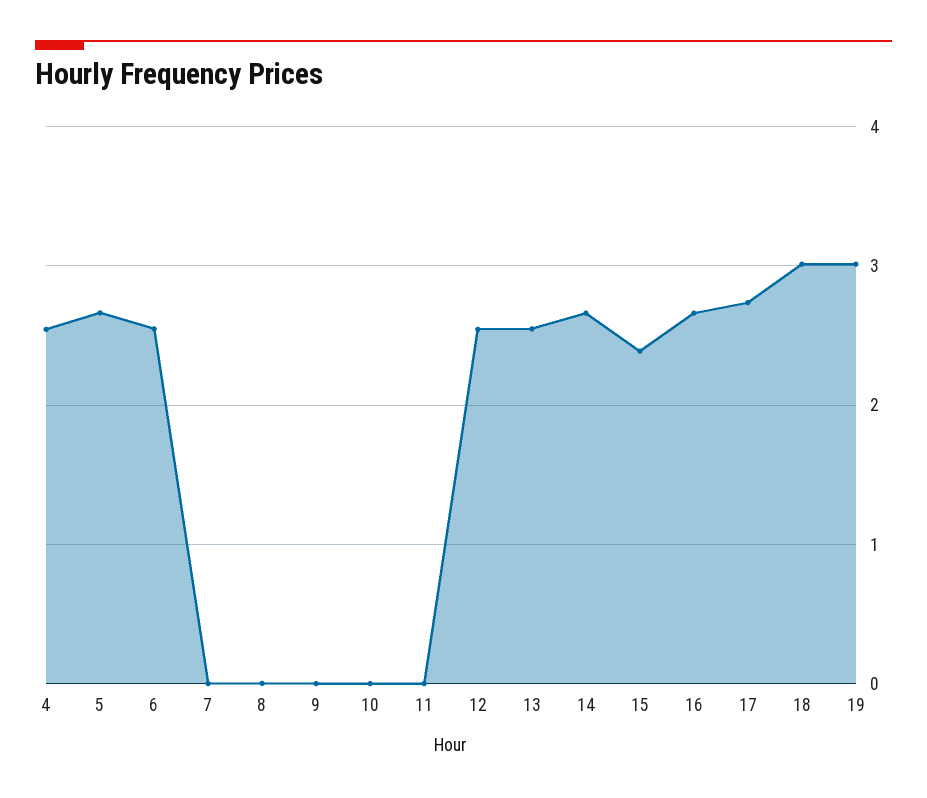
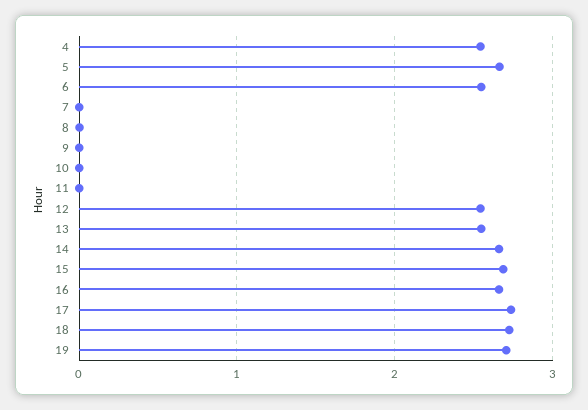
15: 2.4 -> 2.7
18: 3 -> 2.7
19: 3 -> 2.7

